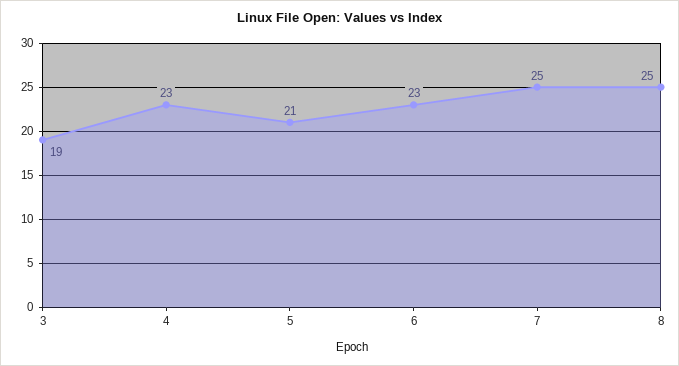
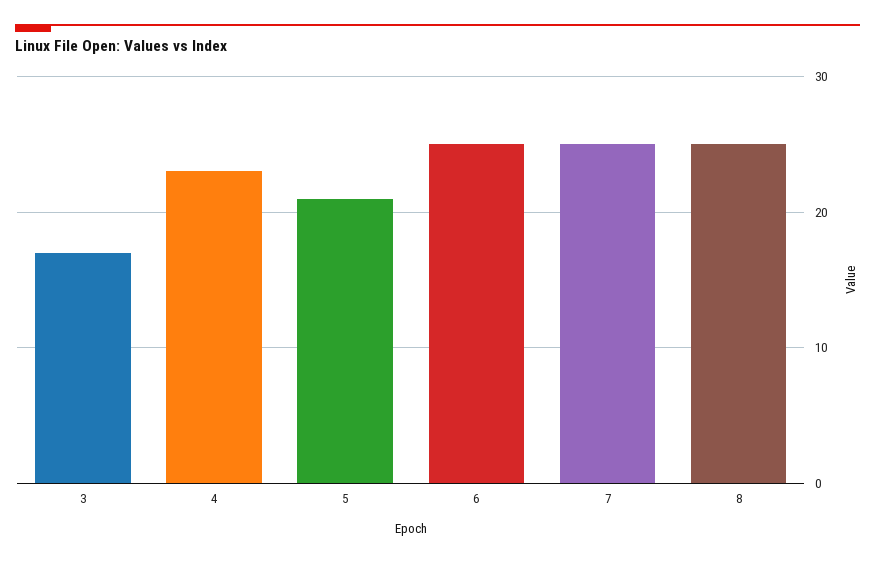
3: 19 -> 17
6: 23 -> 25

